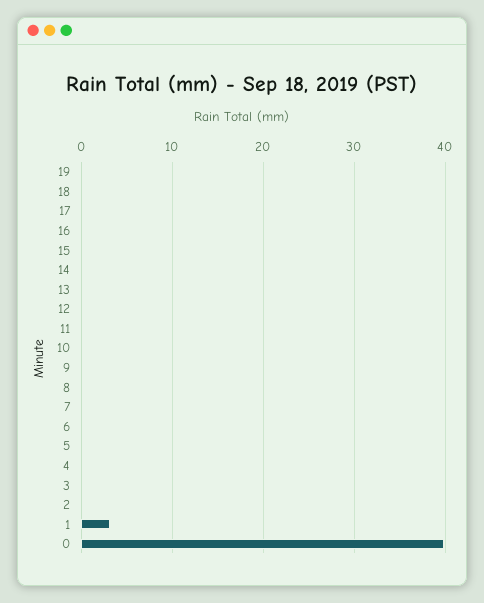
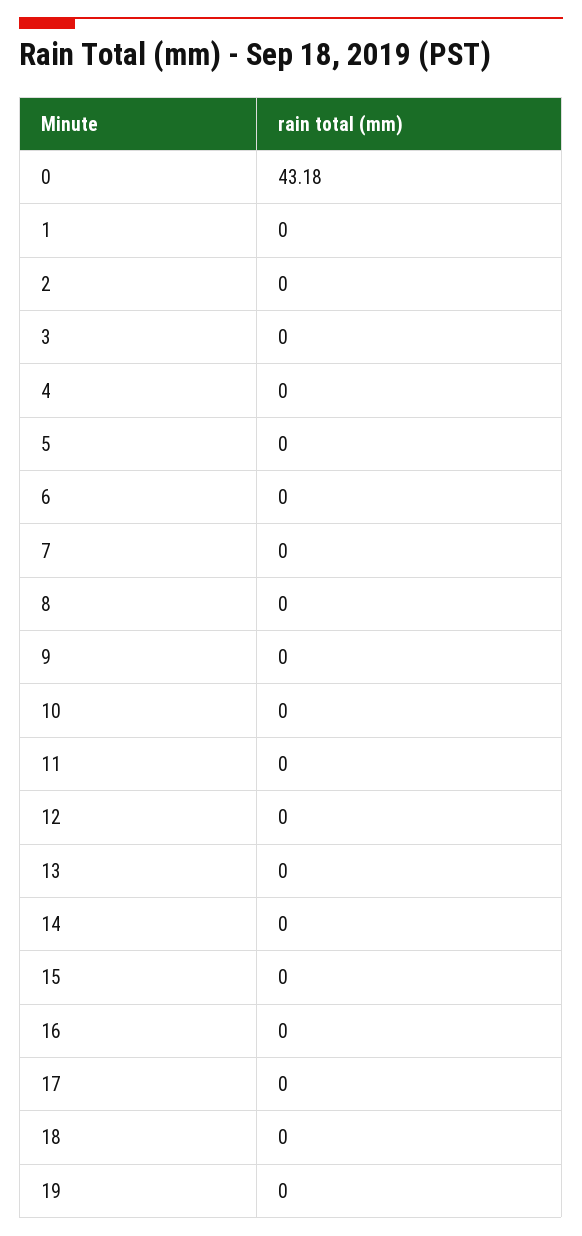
1: 3 -> 0
0: 40 -> 43.18

